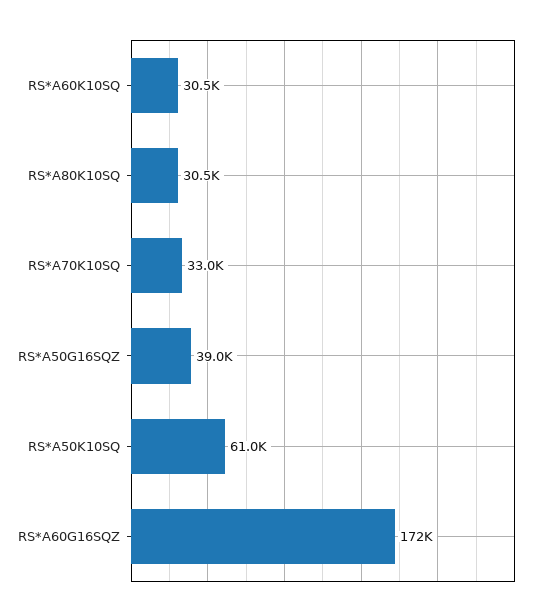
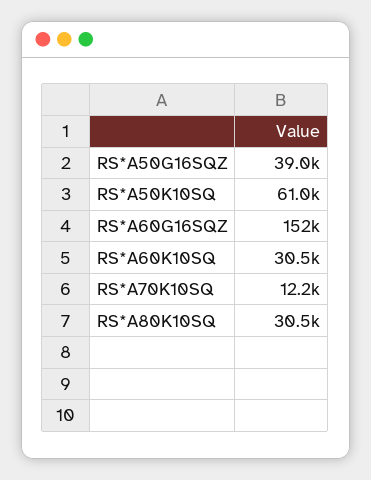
RS*A70K10SQ: 33000 -> 12200
RS*A60G16SQZ: 172000 -> 152000

